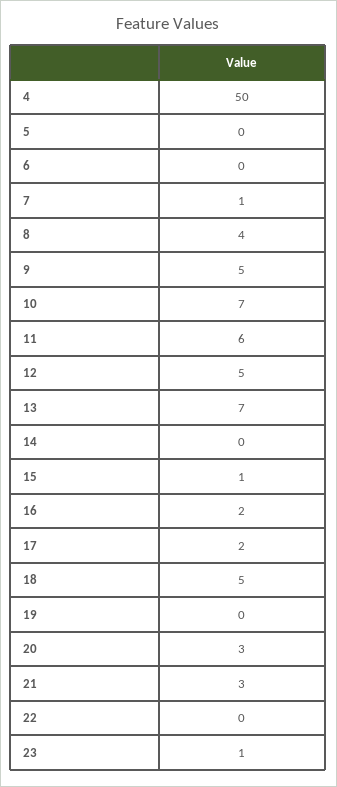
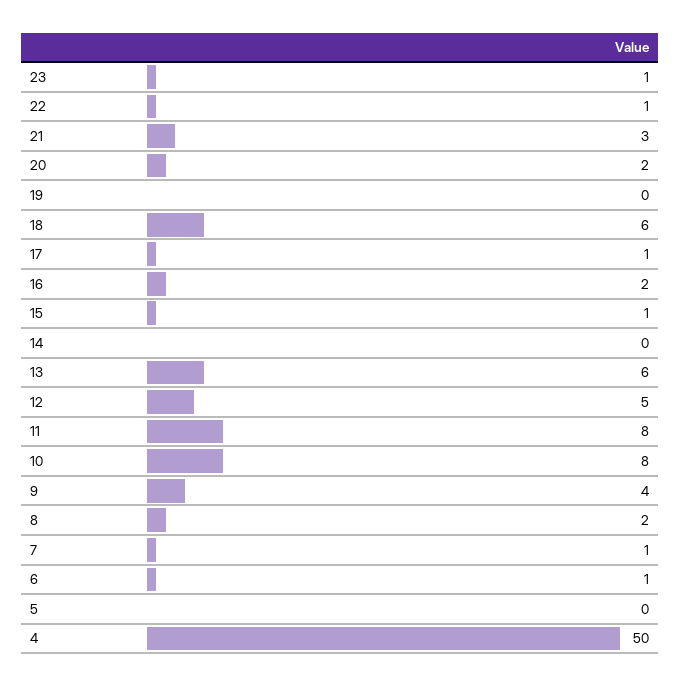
6: 0 -> 1
8: 4 -> 2
9: 5 -> 4
10: 7 -> 8
11: 6 -> 8
13: 7 -> 6
17: 2 -> 1
18: 5 -> 6
20: 3 -> 2
22: 0 -> 1

